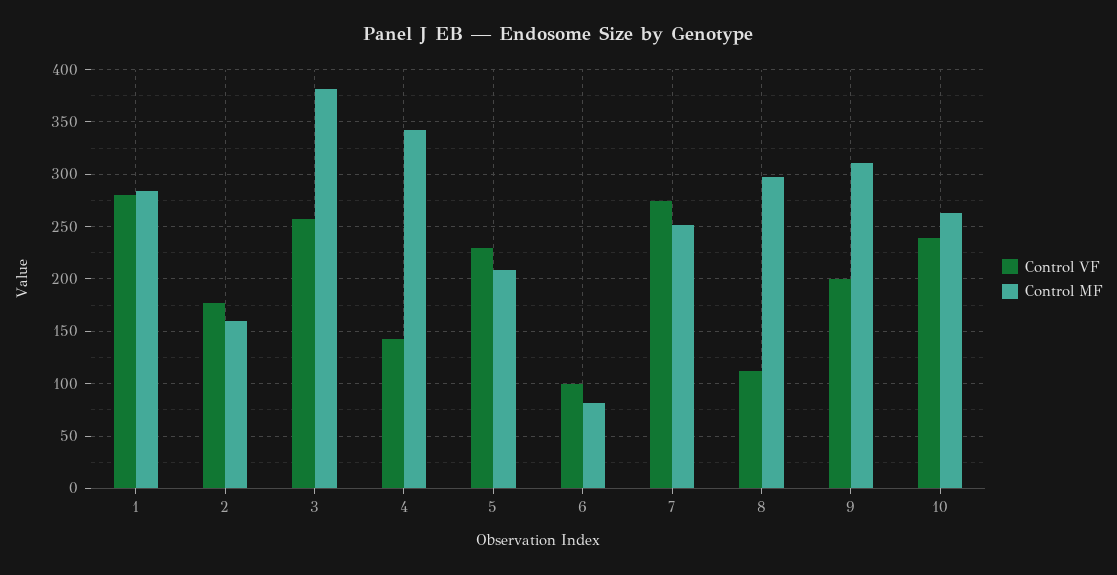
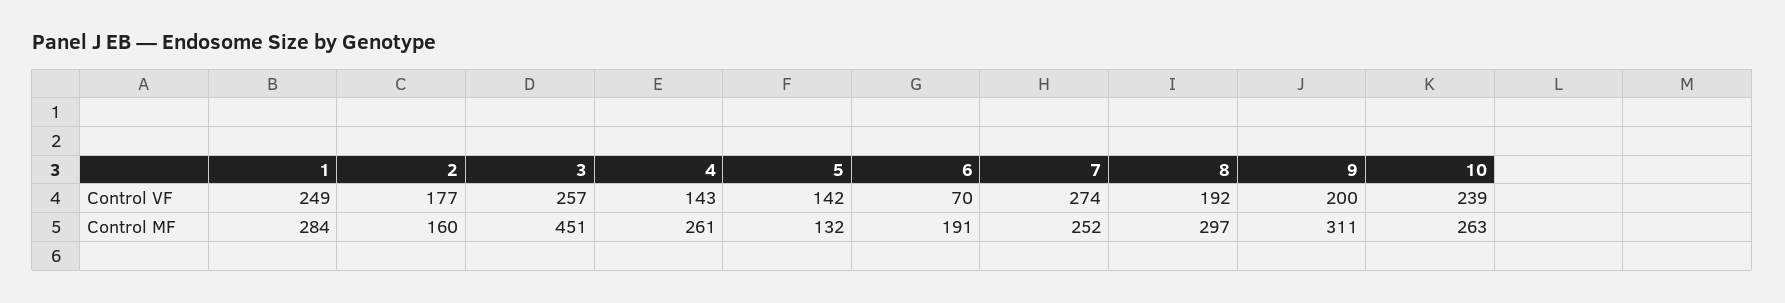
Control VF, 1: 280 -> 249
Control MF, 3: 380 -> 451
Control MF, 4: 340 -> 261
Control VF, 5: 230 -> 142
Control MF, 5: 210 -> 132
Control VF, 6: 100 -> 70
Control MF, 6: 80 -> 191
Control VF, 8: 110 -> 192

